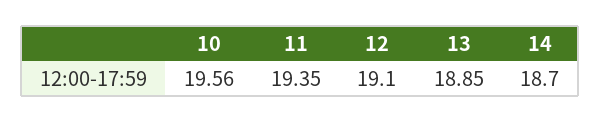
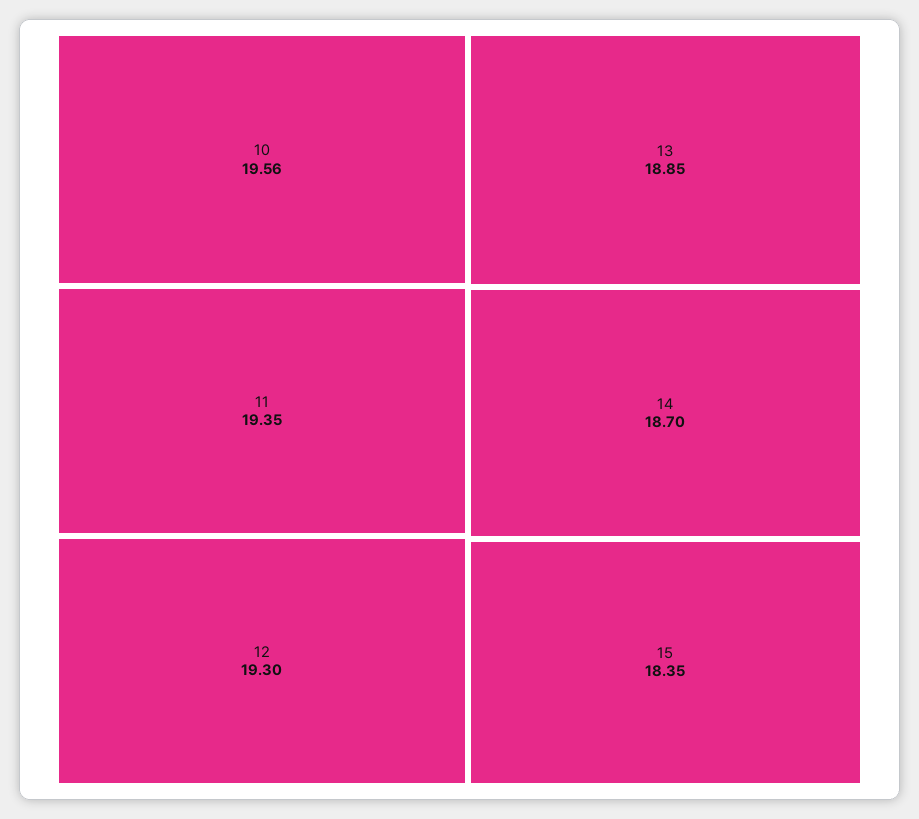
12: 19.1 -> 19.3
15: none -> 18.35

